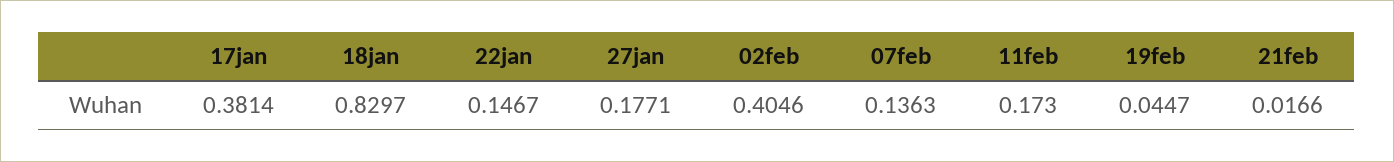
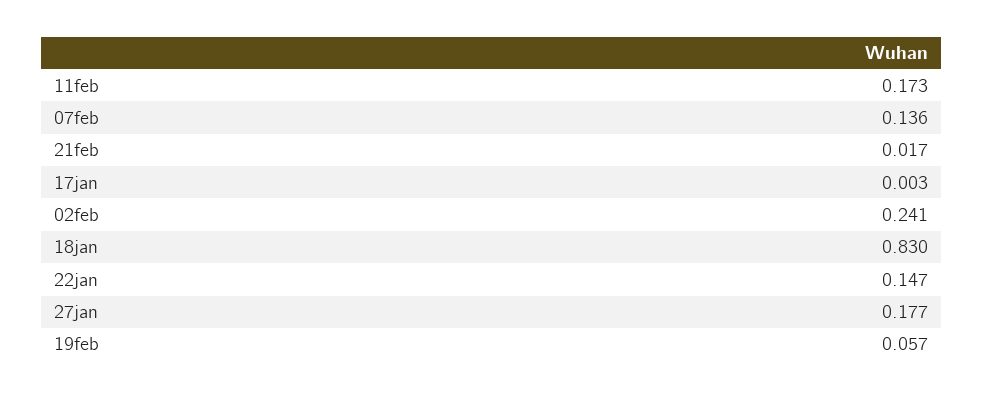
17jan: 0.3814 -> 0.003
02feb: 0.4046 -> 0.241
19feb: 0.0447 -> 0.057

